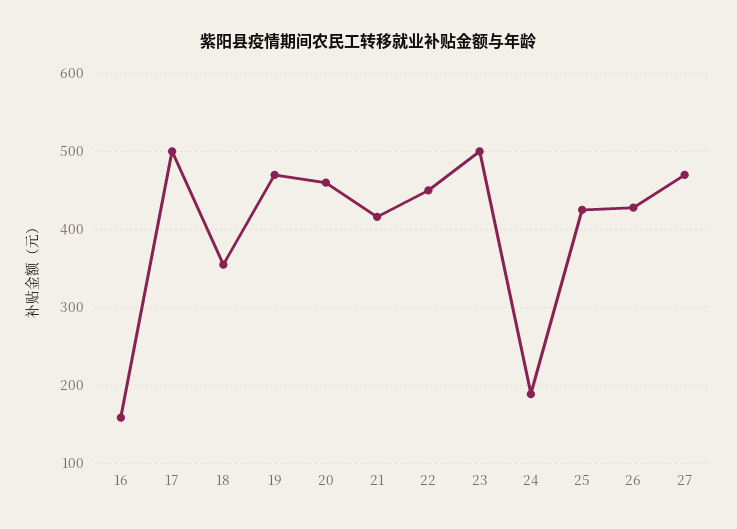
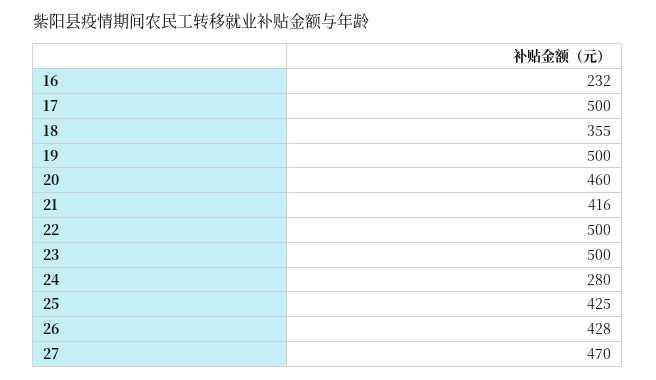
16: 160 -> 232
19: 470 -> 500
22: 450 -> 500
24: 190 -> 280

